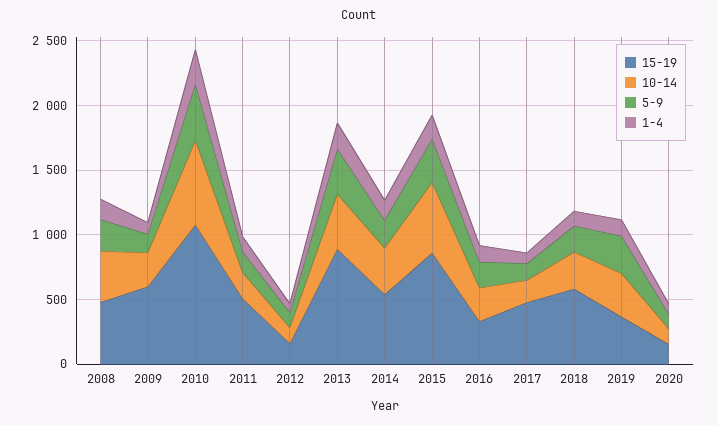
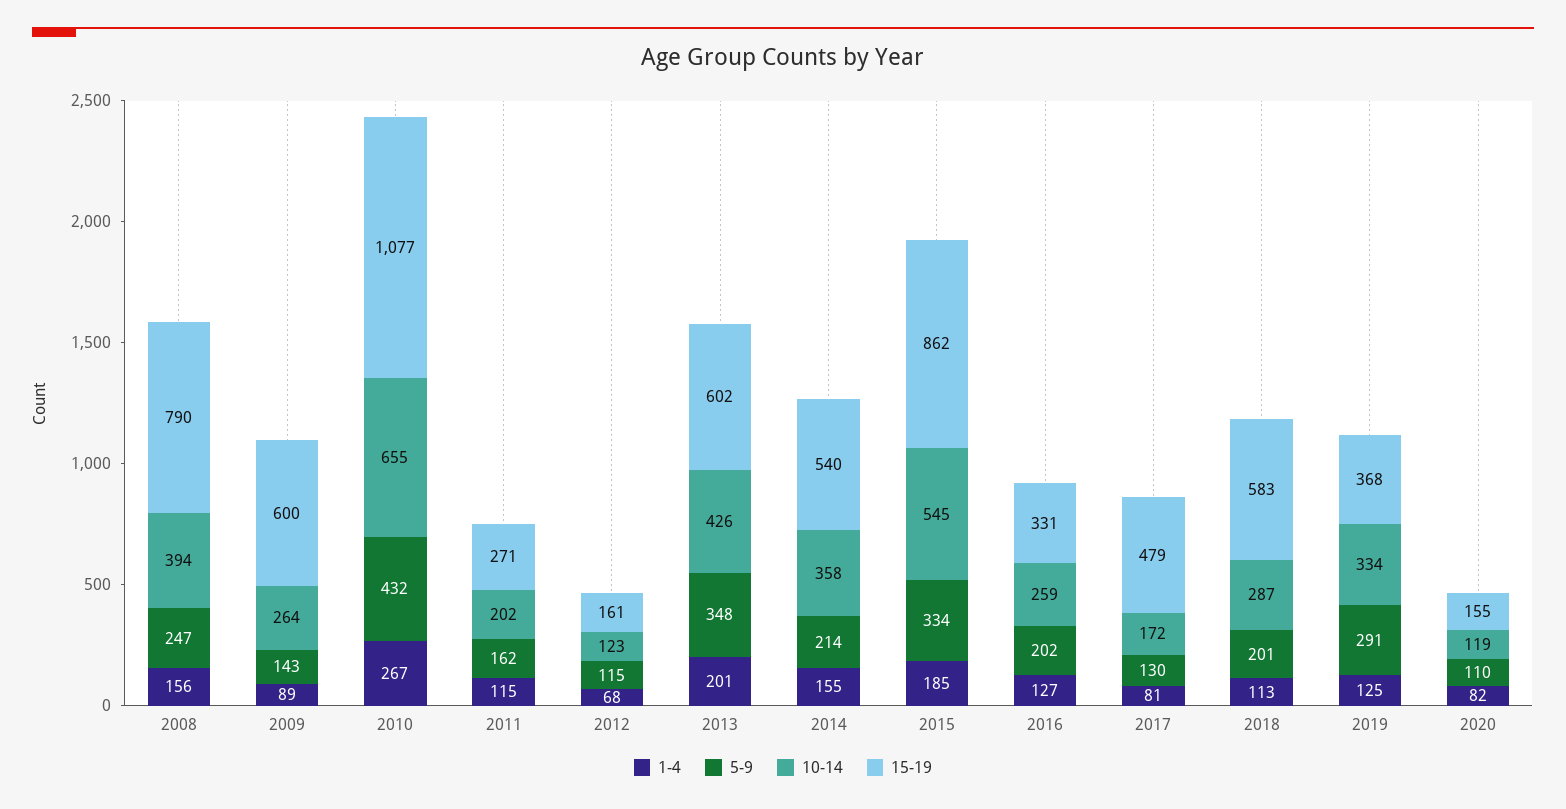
15-19, 2008: 500 -> 790
15-19, 2011: 500 -> 271
15-19, 2013: 900 -> 602

